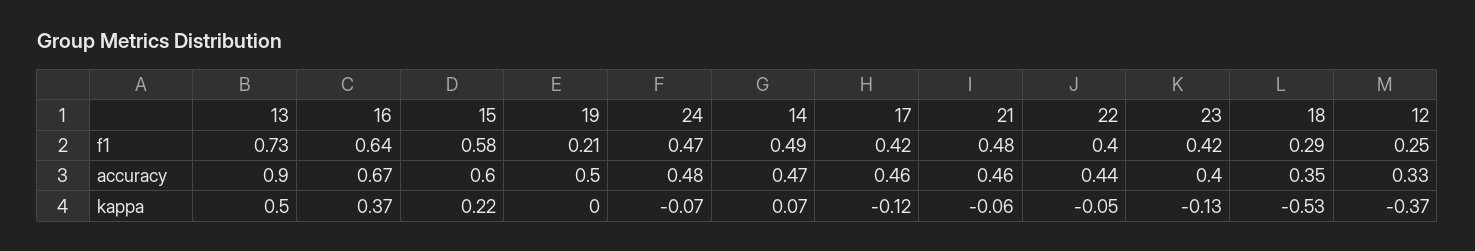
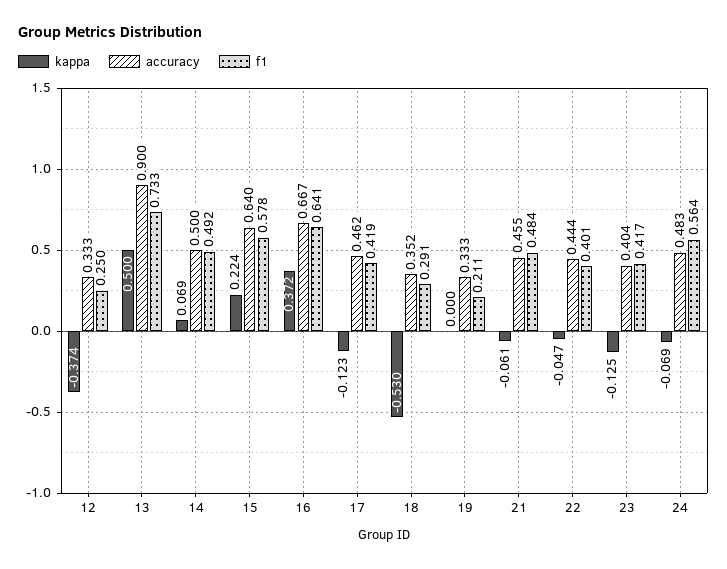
f1, 24: 0.47 -> 0.564
accuracy, 15: 0.6 -> 0.64
accuracy, 19: 0.5 -> 0.333
accuracy, 14: 0.47 -> 0.5

